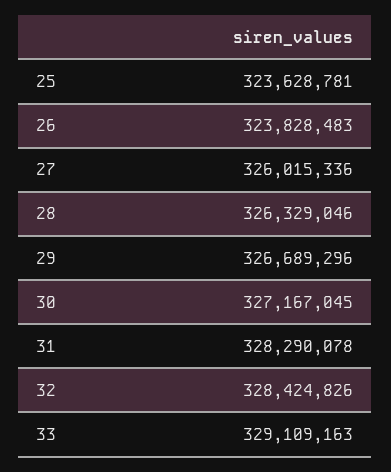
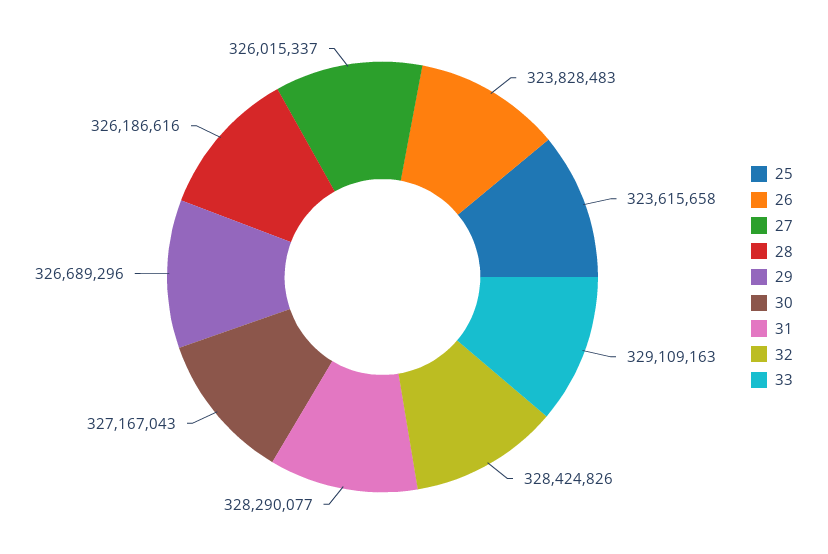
25: 323628781 -> 323615658
27: 326015336 -> 326015337
28: 326329046 -> 326186616
30: 327167045 -> 327167043
31: 328290078 -> 328290077

